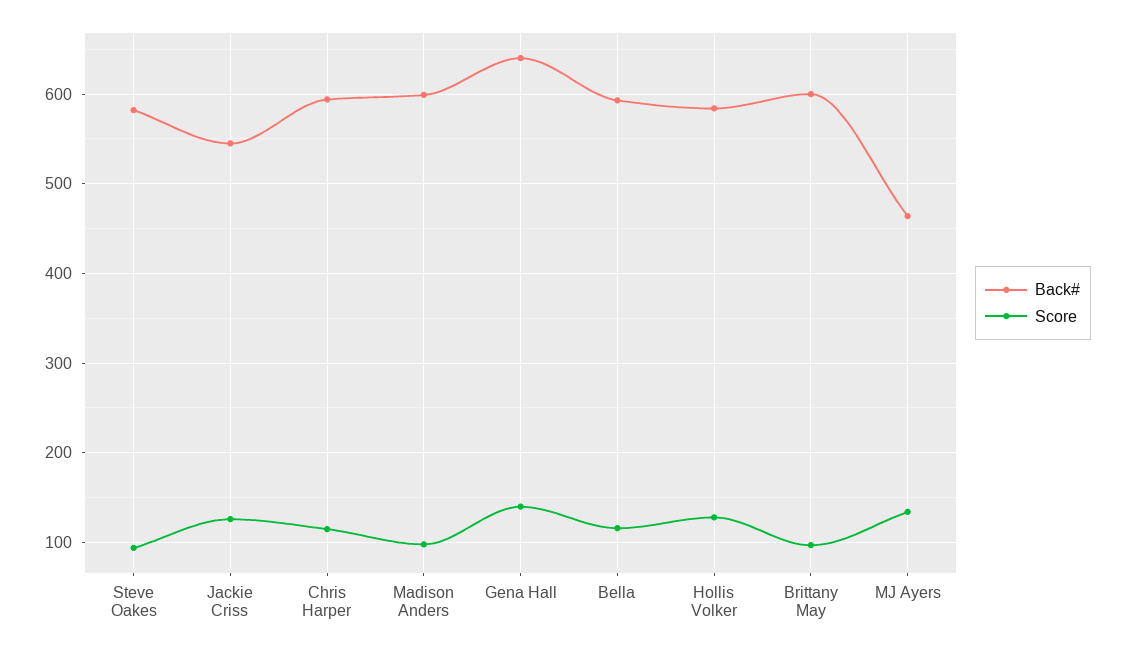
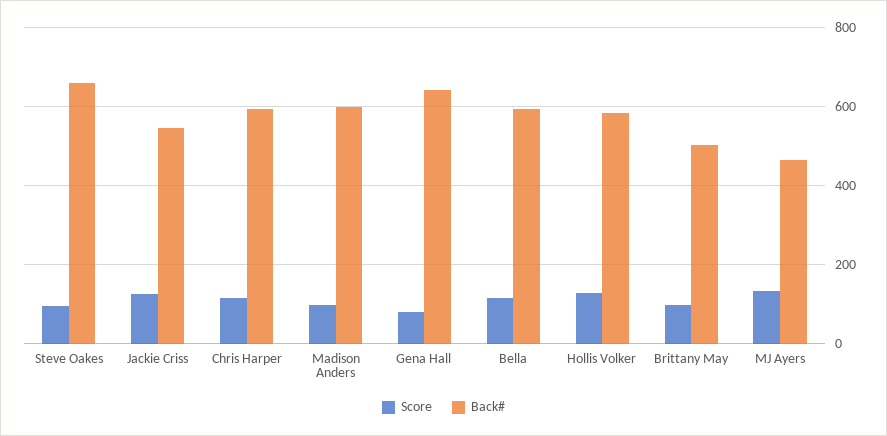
Back#, Steve Oakes: 580 -> 660
Score, Gena Hall: 140 -> 80
Back#, Brittany May: 600 -> 500

